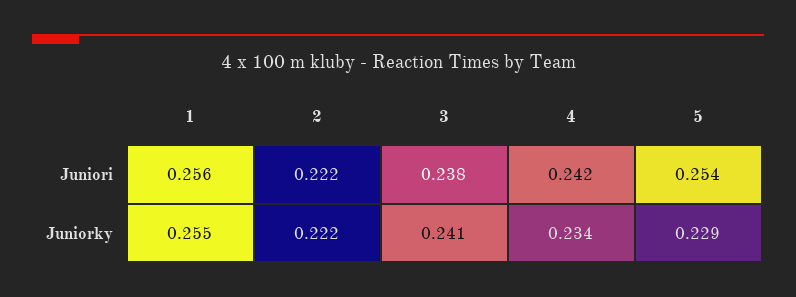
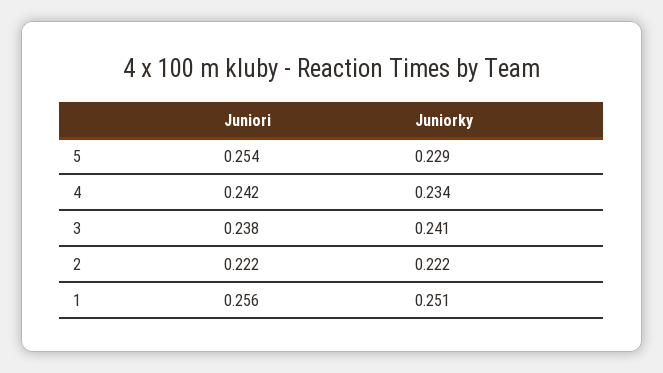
1, Juniorky: 0.255 -> 0.251

